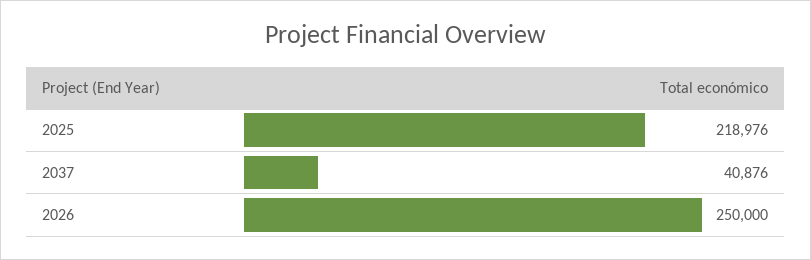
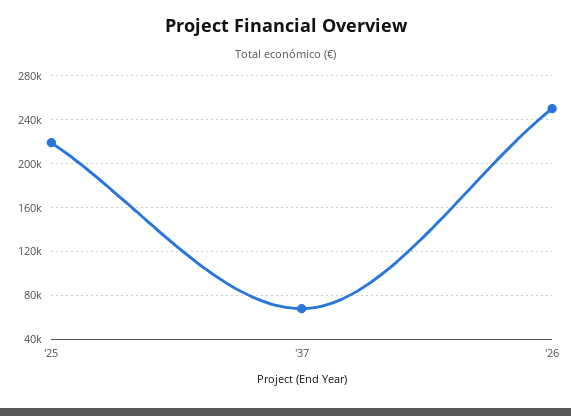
2037: 40876 -> 70000

